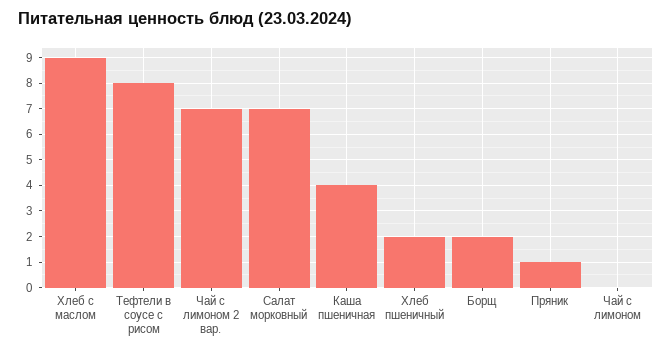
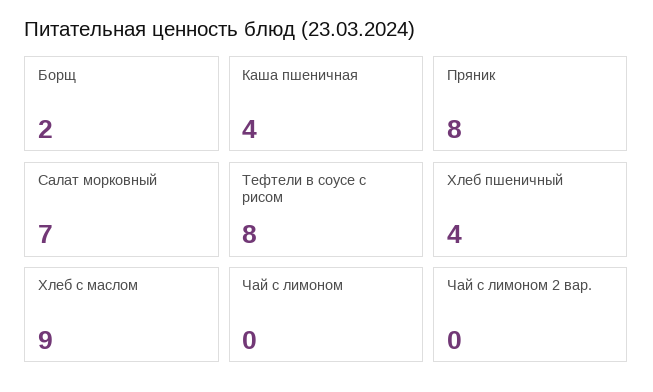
Чай с лимоном 2 вар.: 7 -> 0
Хлеб пшеничный: 2 -> 4
Пряник: 1 -> 8

